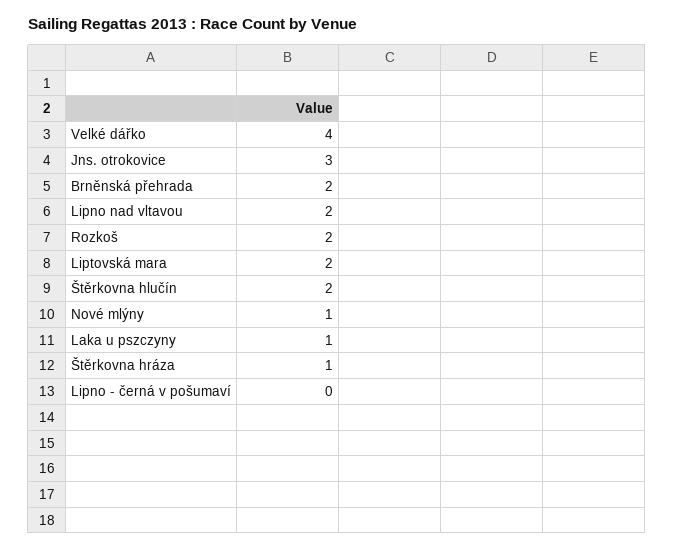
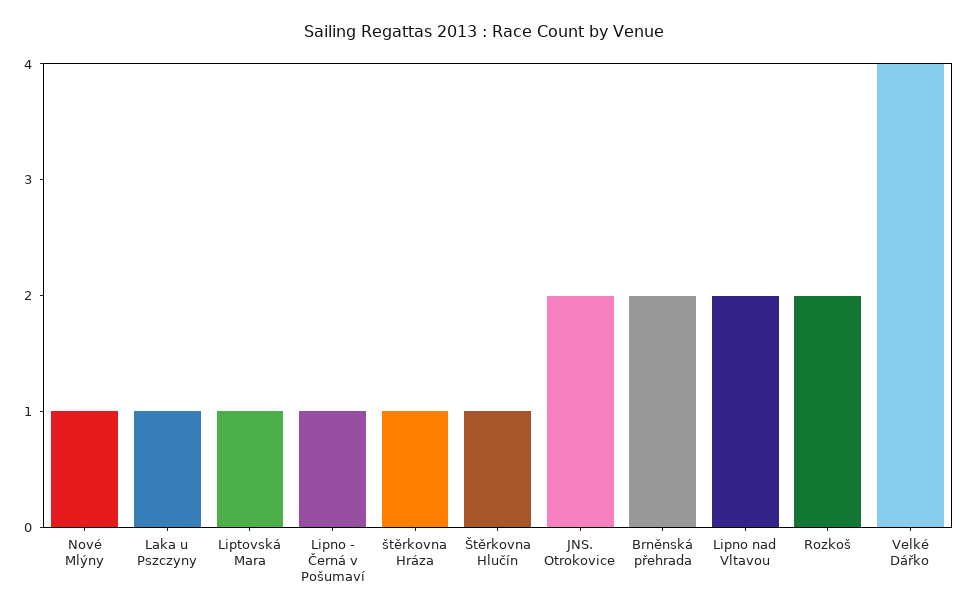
Jns. otrokovice: 3 -> 2
Liptovská mara: 2 -> 1
Štěrkovna hlučín: 2 -> 1
Lipno - černá v pošumaví: 0 -> 1

